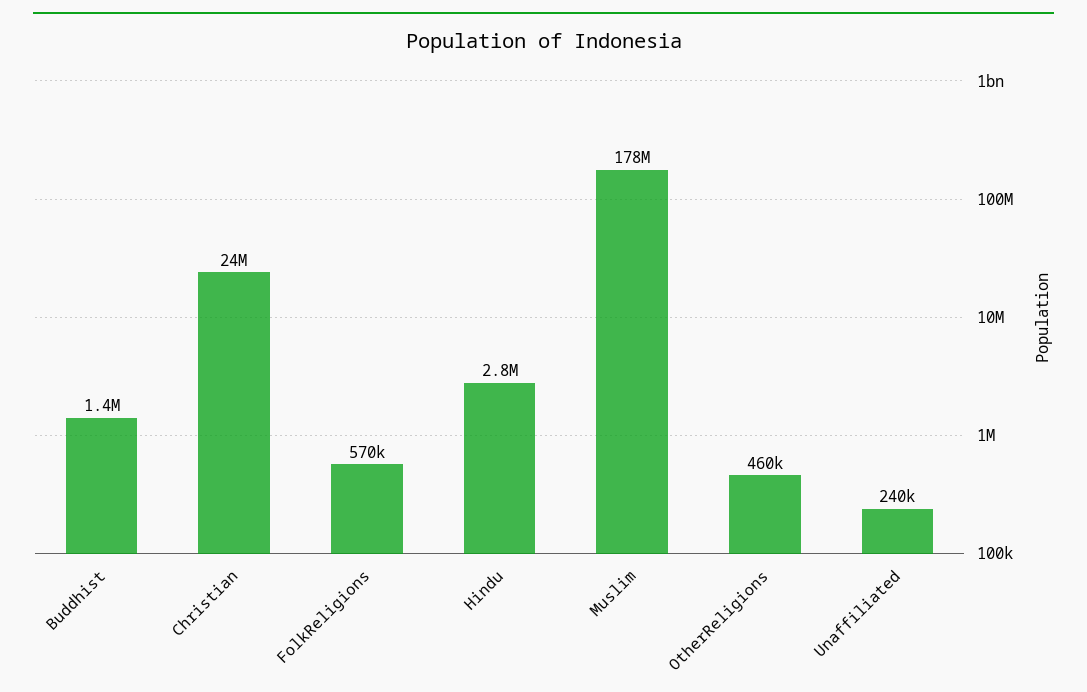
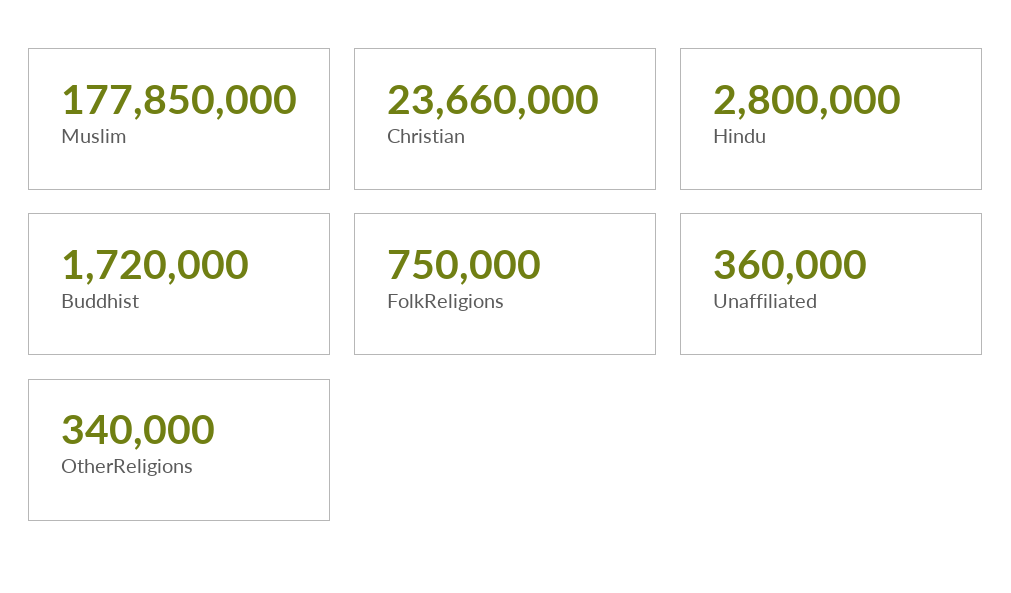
Buddhist: 1400000 -> 1720000
FolkReligions: 570000 -> 750000
OtherReligions: 460000 -> 340000
Unaffiliated: 240000 -> 360000

